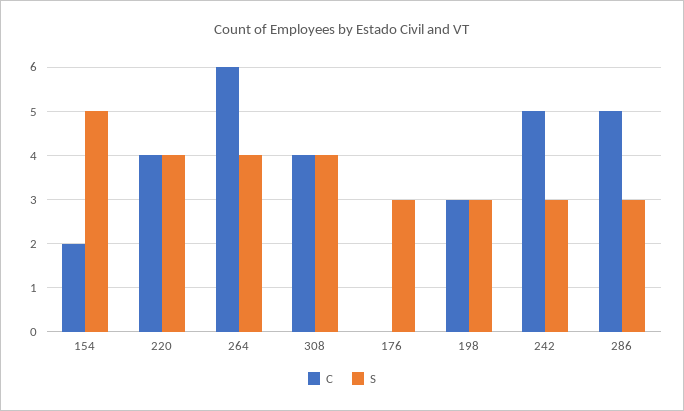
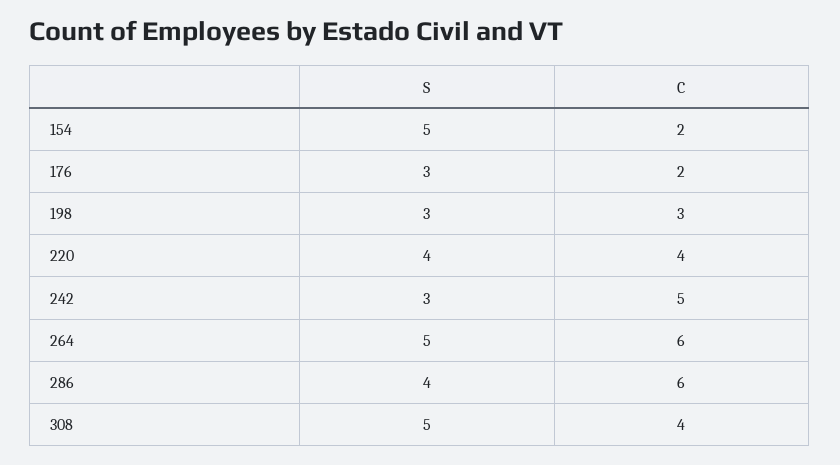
S, 264: 4 -> 5
S, 308: 4 -> 5
C, 176: 0 -> 2
C, 286: 5 -> 6
S, 286: 3 -> 4

